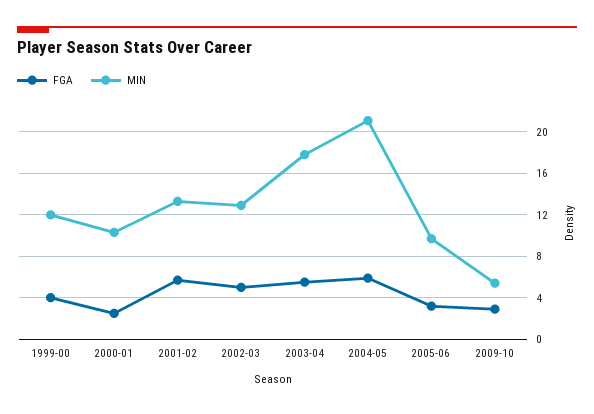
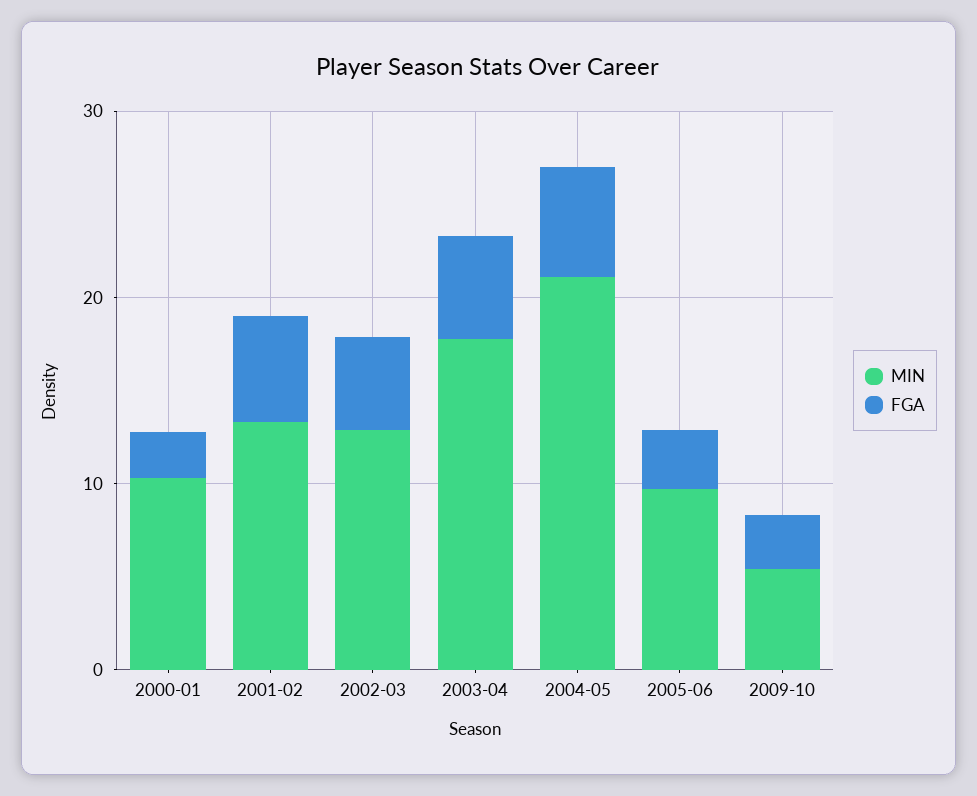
FGA, 1999-00: 4 -> none
MIN, 1999-00: 12 -> none

